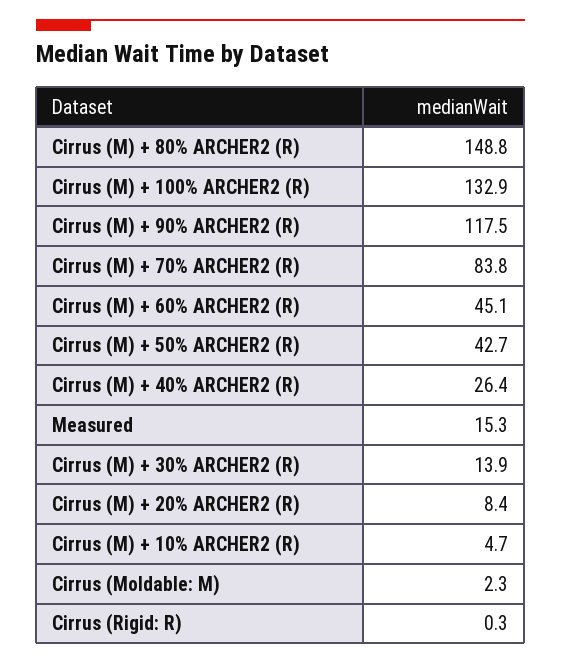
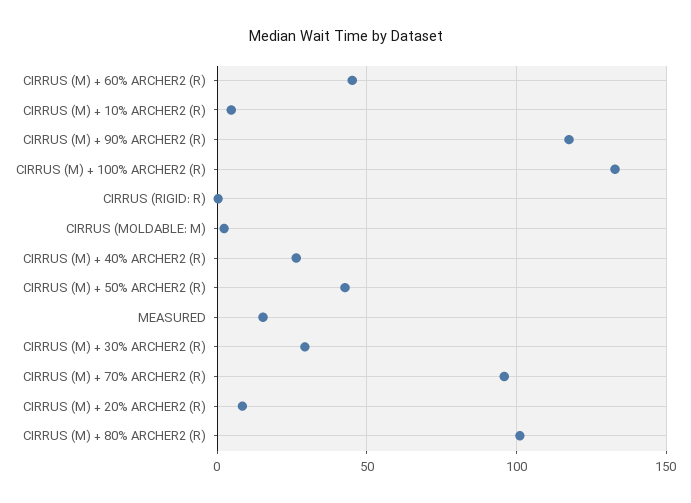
Cirrus (M) + 80% ARCHER2 (R): 148.8 -> 100
Cirrus (M) + 70% ARCHER2 (R): 83.8 -> 95
Cirrus (M) + 30% ARCHER2 (R): 13.9 -> 30

